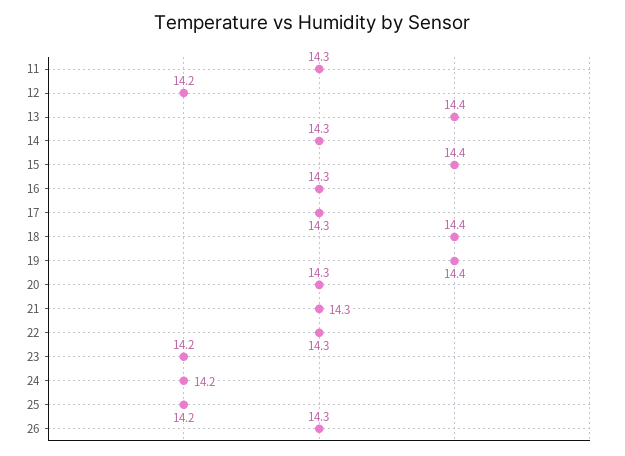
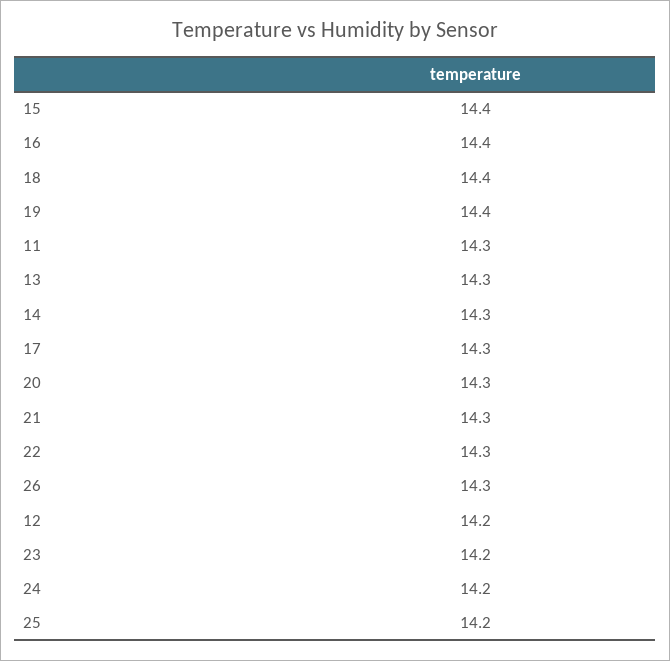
13: 14.4 -> 14.3
16: 14.3 -> 14.4

